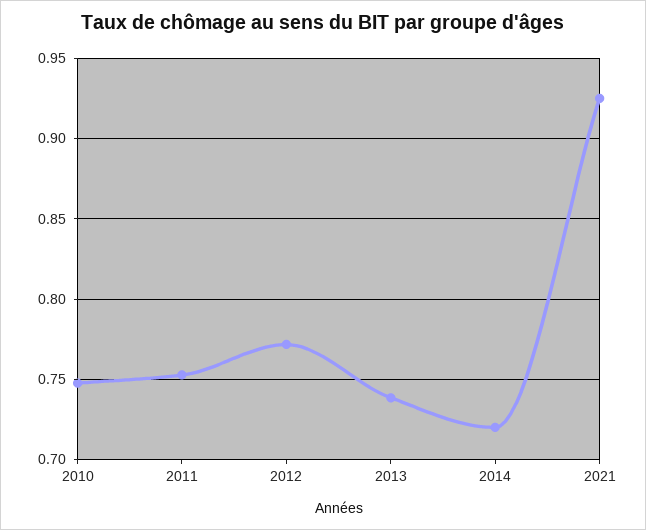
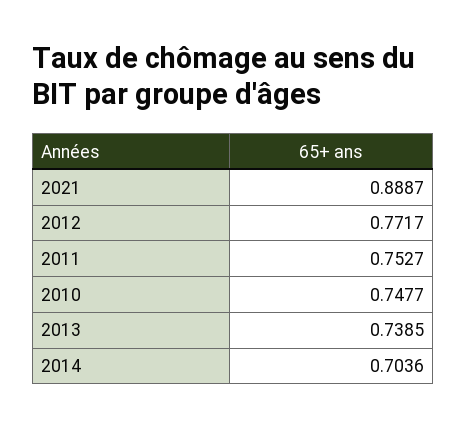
2014: 0.72 -> 0.7036
2021: 0.925 -> 0.8887

